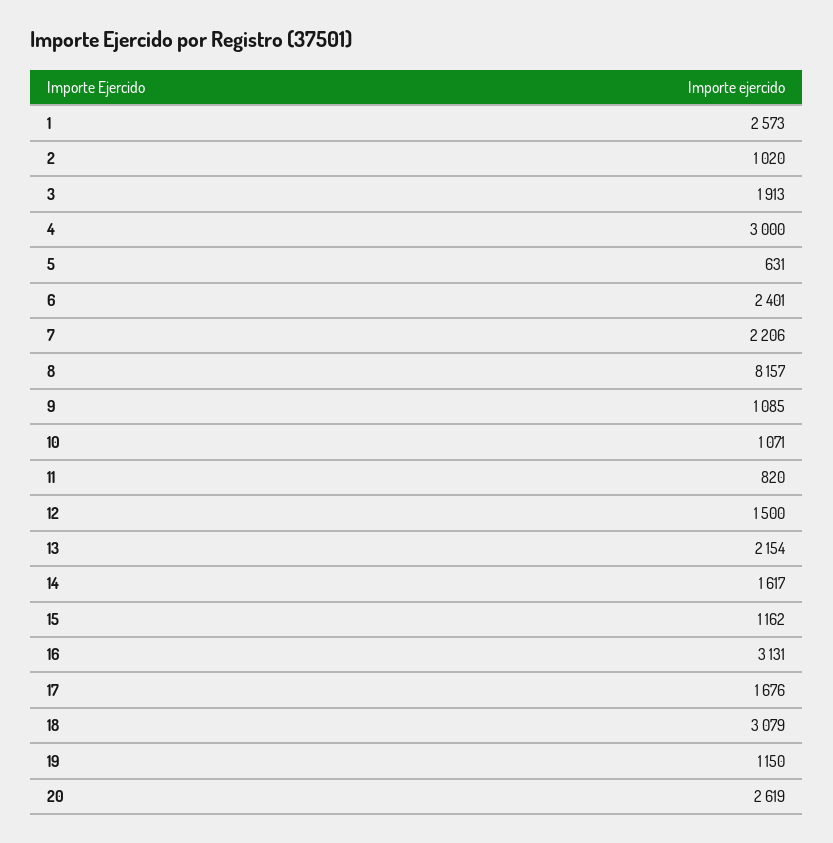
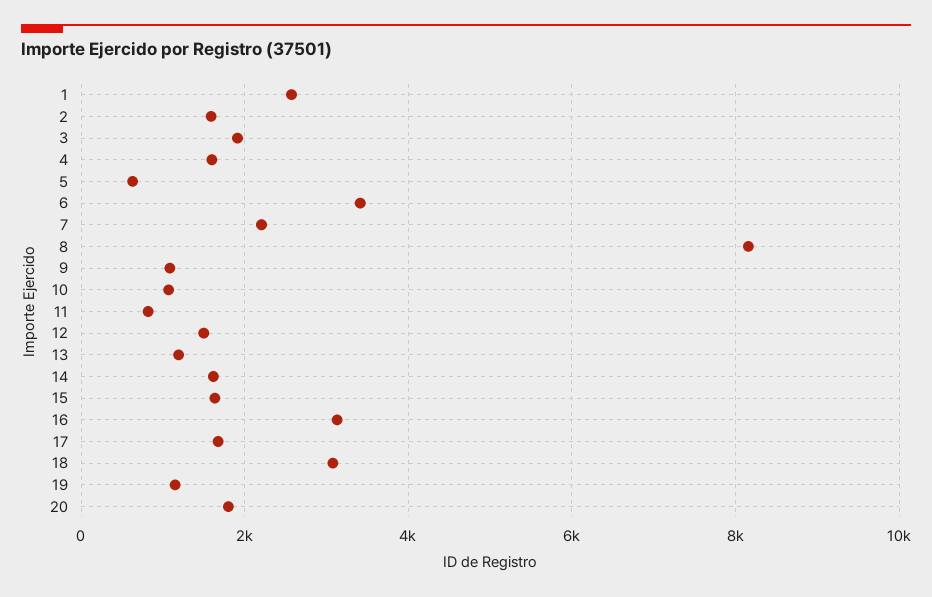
2: 1020 -> 1600
4: 3000 -> 1600
6: 2401 -> 3400
13: 2154 -> 1200
15: 1162 -> 1600
20: 2619 -> 1800

